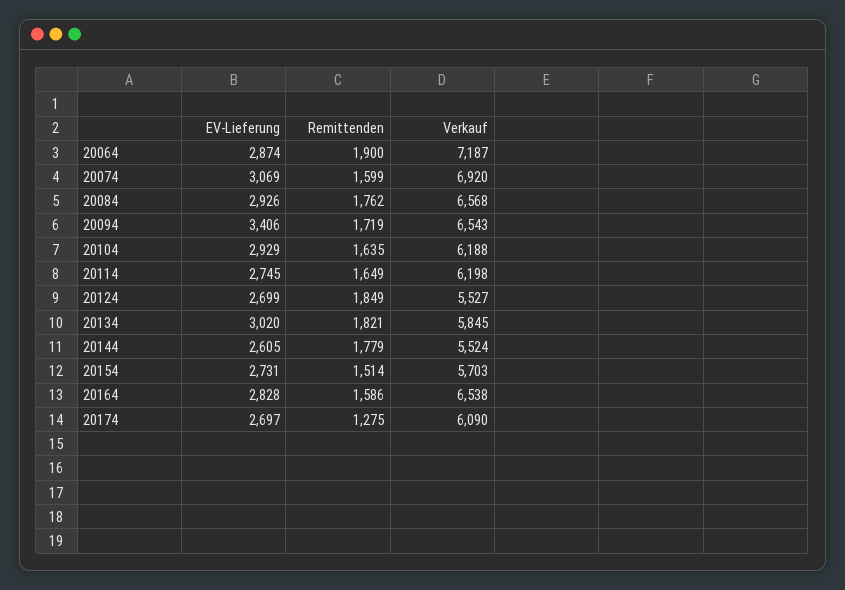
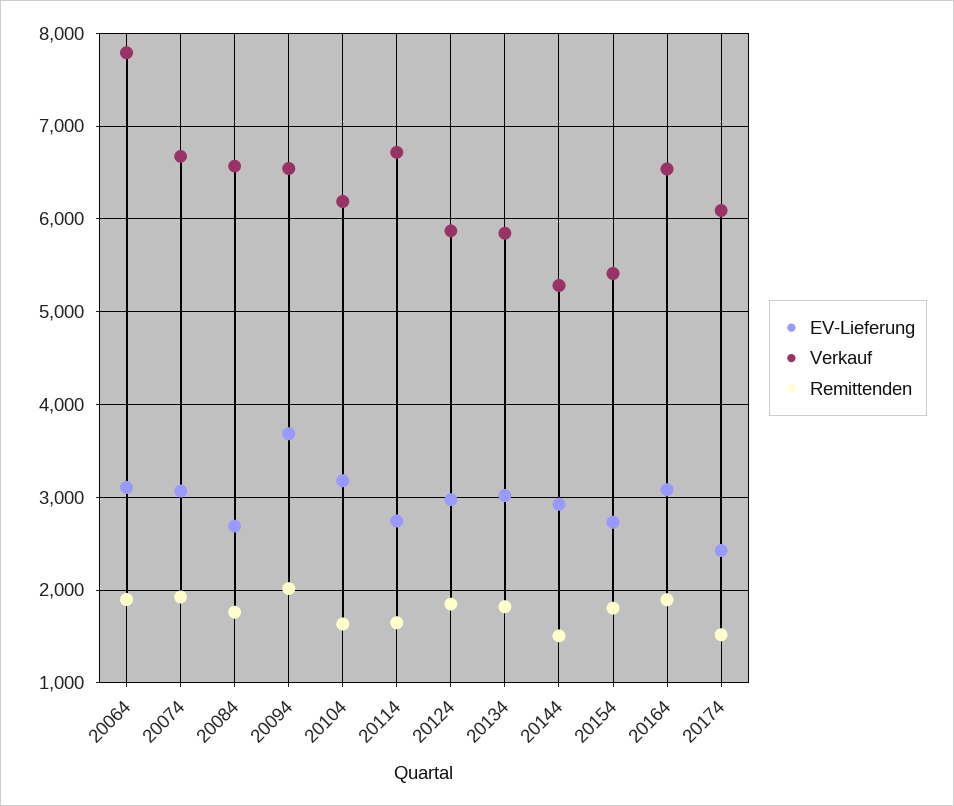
EV-Lieferung, 20064: 2874 -> 3100
Verkauf, 20064: 7187 -> 7800
Remittenden, 20074: 1599 -> 1900
Verkauf, 20074: 6920 -> 6700
EV-Lieferung, 20084: 2926 -> 2700
EV-Lieferung, 20094: 3406 -> 3700
Remittenden, 20094: 1719 -> 2000
EV-Lieferung, 20104: 2929 -> 3200
Verkauf, 20114: 6198 -> 6700
EV-Lieferung, 20124: 2699 -> 3000
Verkauf, 20124: 5527 -> 5900
EV-Lieferung, 20144: 2605 -> 2900
Remittenden, 20144: 1779 -> 1500
Verkauf, 20144: 5524 -> 5300
Remittenden, 20154: 1514 -> 1800
Verkauf, 20154: 5703 -> 5400
EV-Lieferung, 20164: 2828 -> 3100
Remittenden, 20164: 1586 -> 1900
EV-Lieferung, 20174: 2697 -> 2400
Remittenden, 20174: 1275 -> 1500

